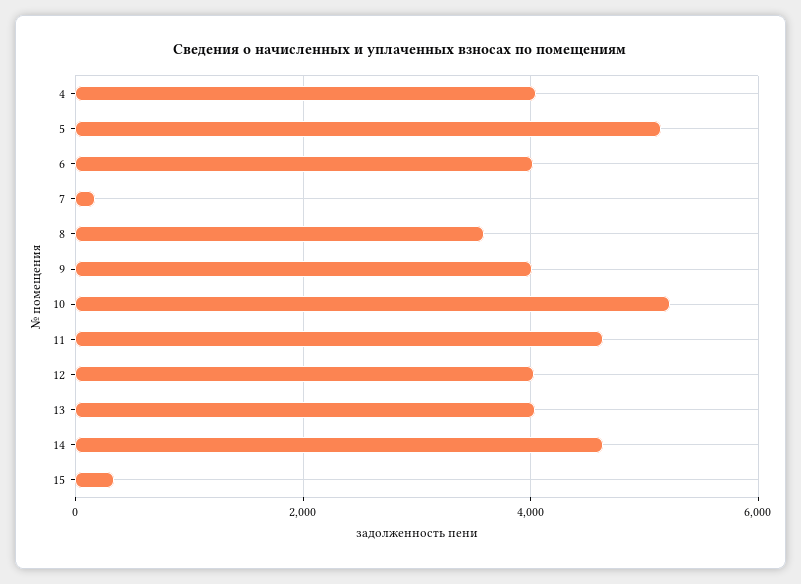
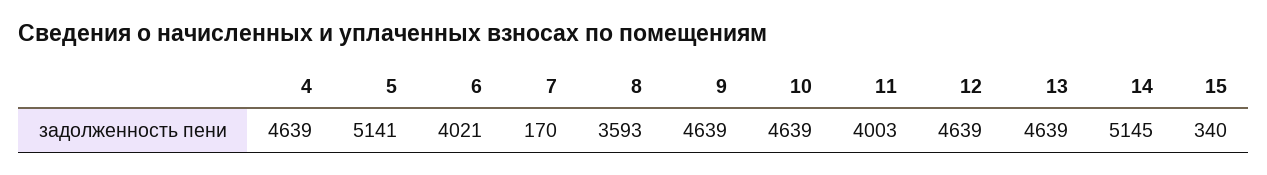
4: 4000 -> 4639
9: 4000 -> 4639
10: 5200 -> 4639
11: 4600 -> 4003
12: 4000 -> 4639
13: 4000 -> 4639
14: 4600 -> 5145

